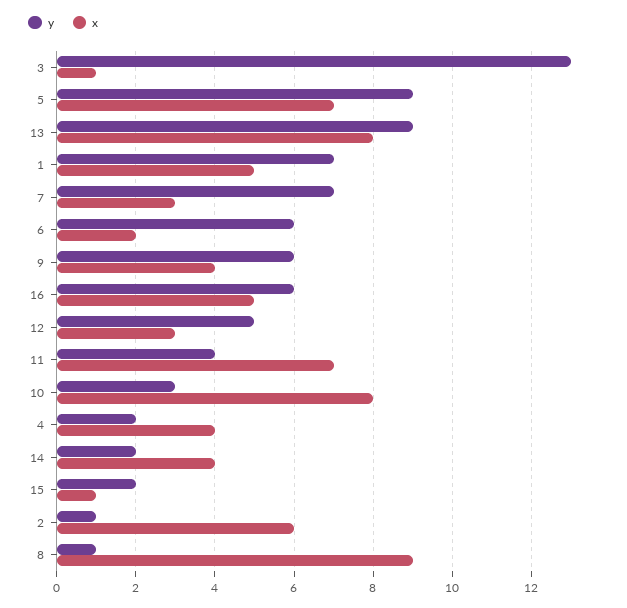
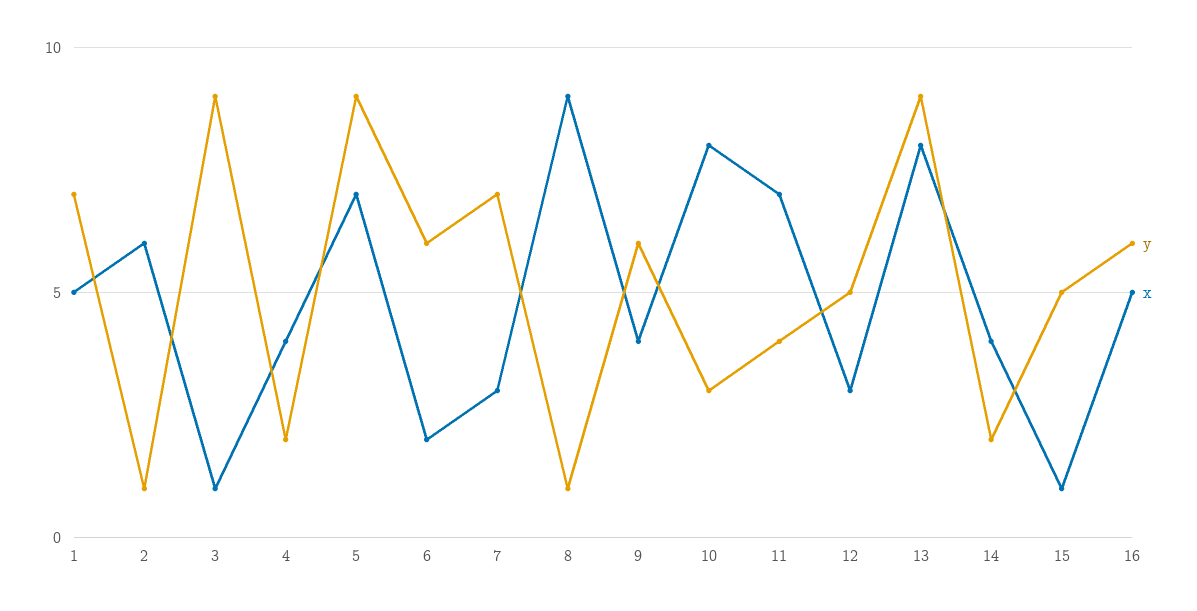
y, 3: 13 -> 9
y, 15: 2 -> 5

